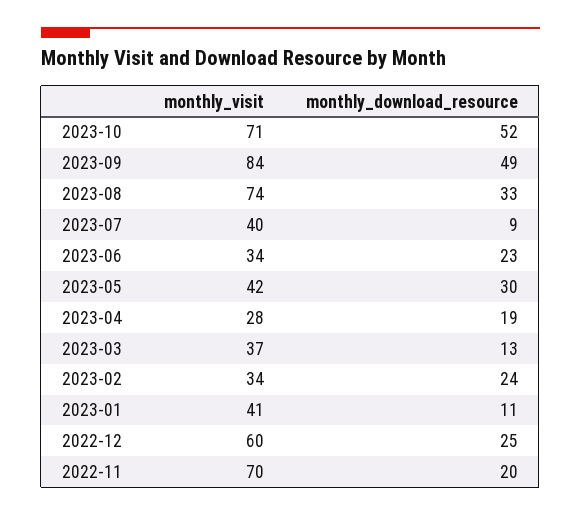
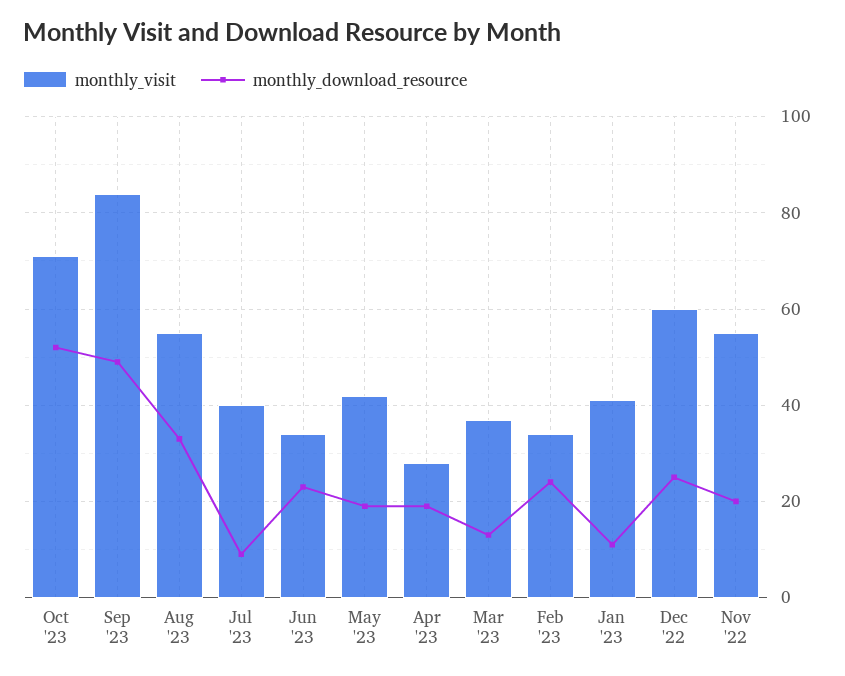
monthly_visit, 2023-08: 74 -> 55
monthly_download_resource, 2023-05: 30 -> 20
monthly_visit, 2022-11: 70 -> 55

